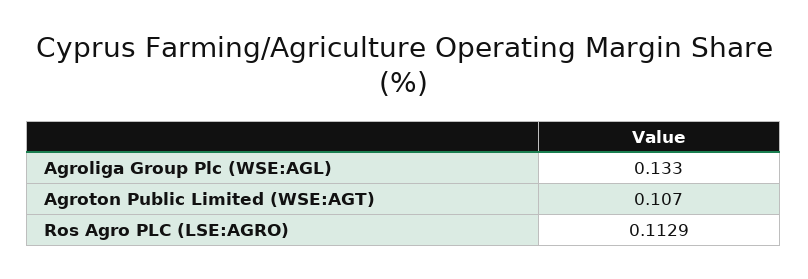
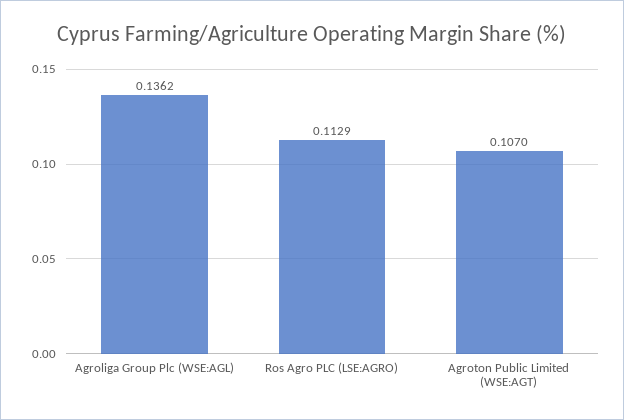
Agroliga Group Plc (WSE:AGL): 0.133 -> 0.1362

